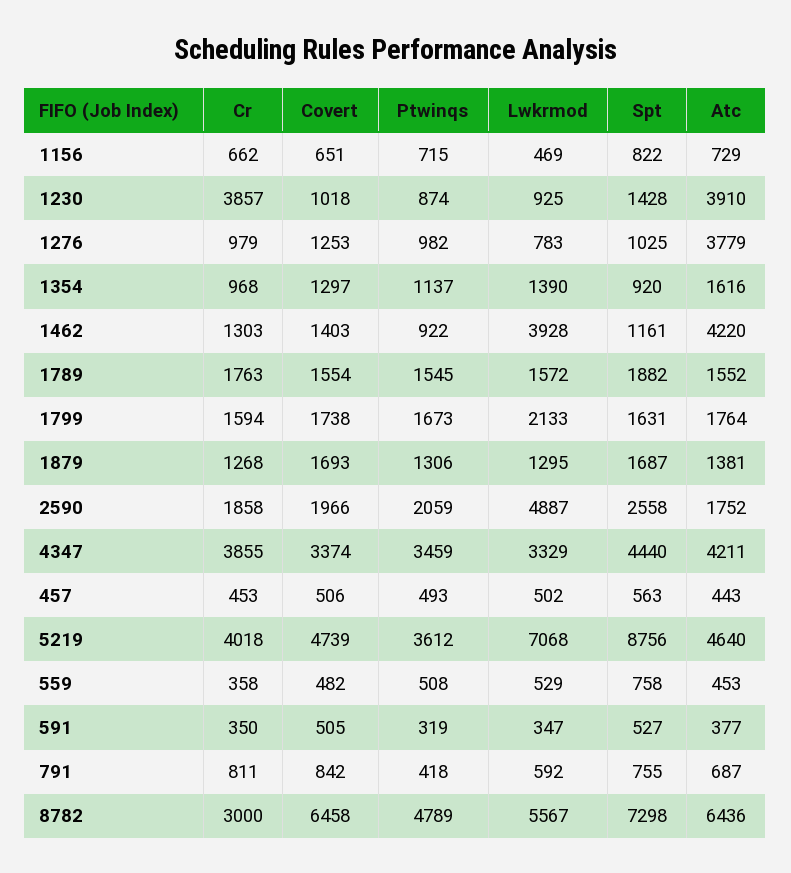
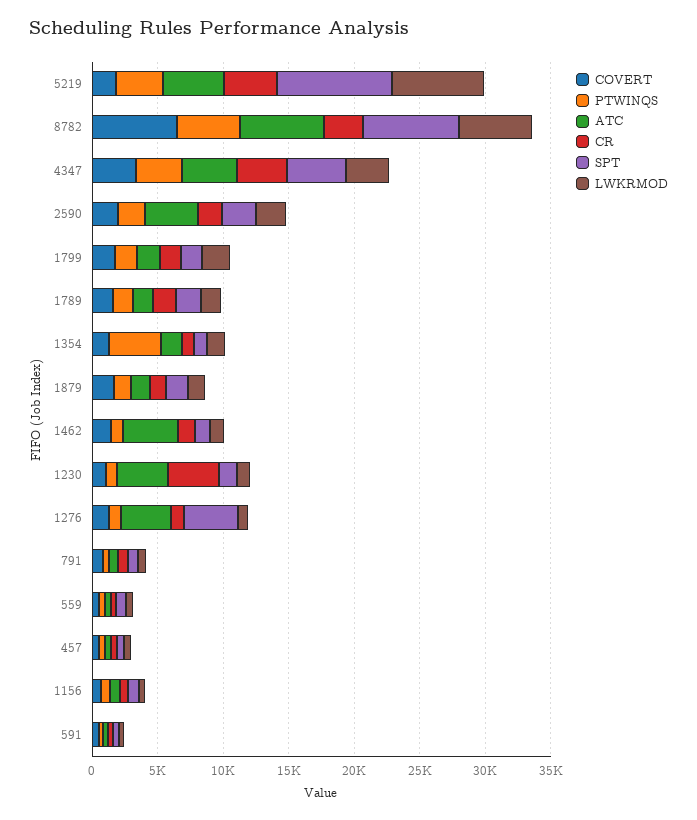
Spt, 1276: 1025 -> 4000
Ptwinqs, 1354: 1137 -> 4000
Lwkrmod, 1462: 3928 -> 1000
Lwkrmod, 2590: 4887 -> 2000
Atc, 2590: 1752 -> 4000
Covert, 5219: 4739 -> 2000

